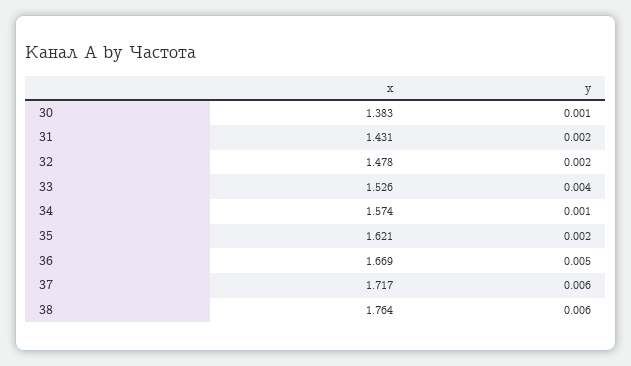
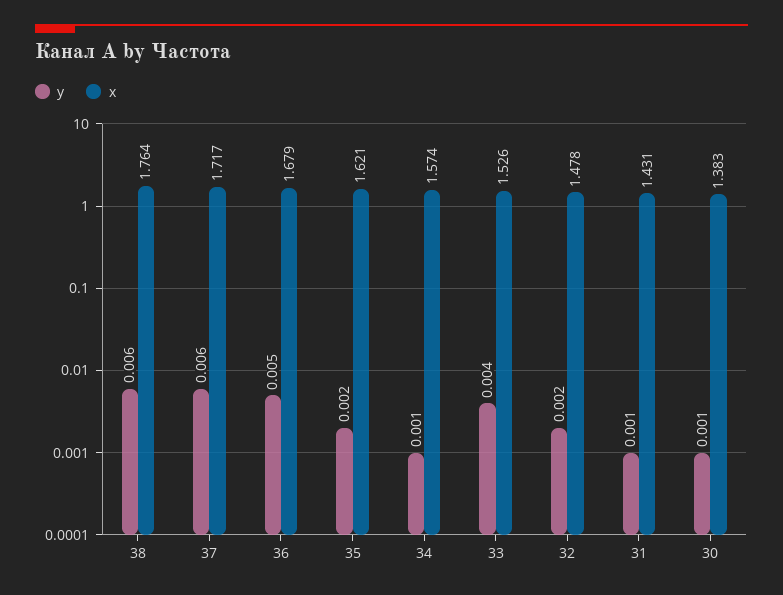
y, 31: 0.002 -> 0.001
x, 36: 1.669 -> 1.679

